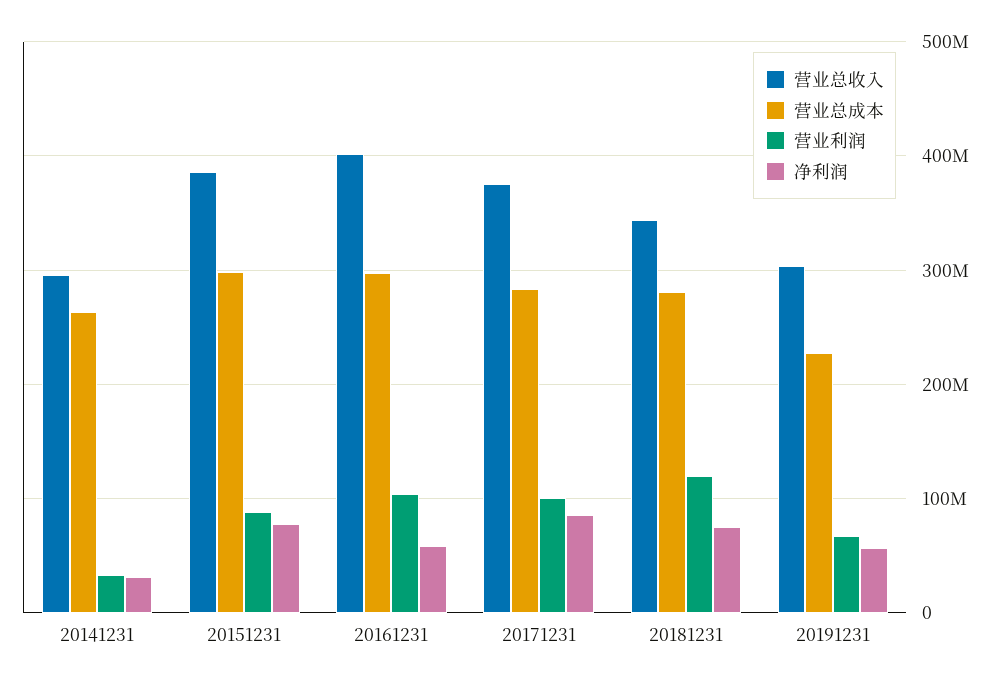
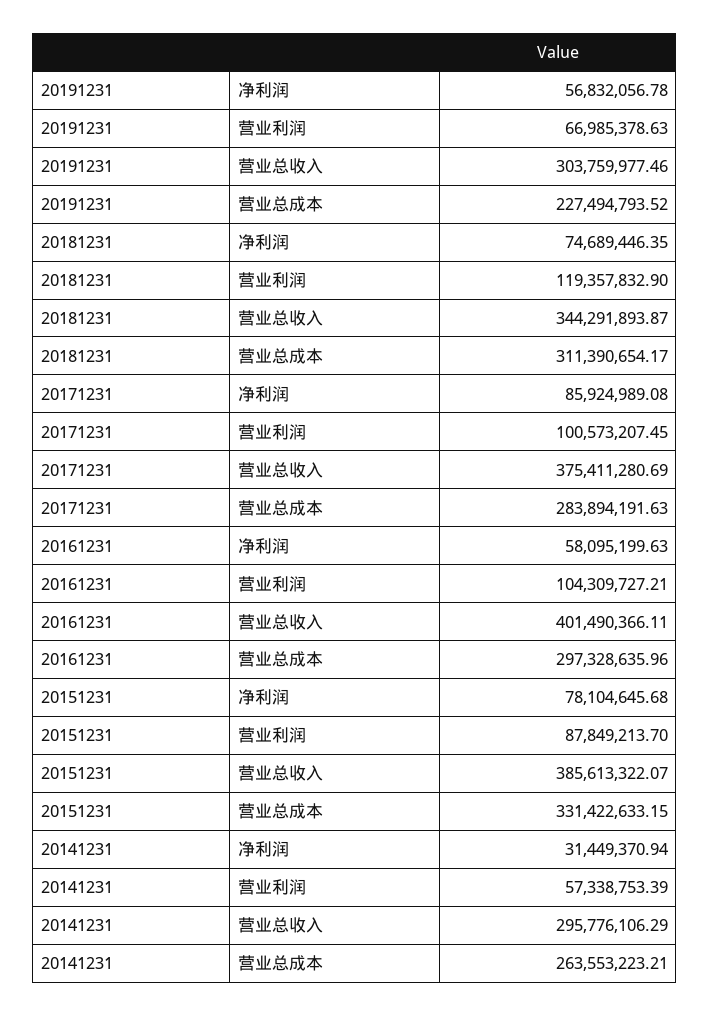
营业利润, 20141231: 30000000 -> 57338753.39
营业总成本, 20151231: 300000000 -> 331422633.15
营业总成本, 20181231: 280000000 -> 311390654.17

